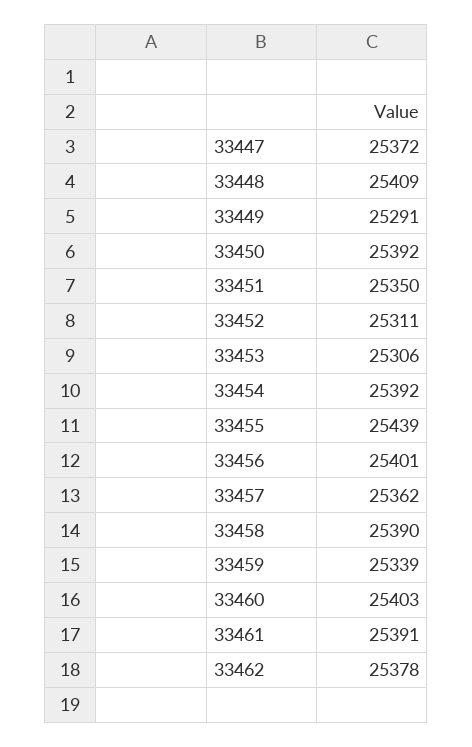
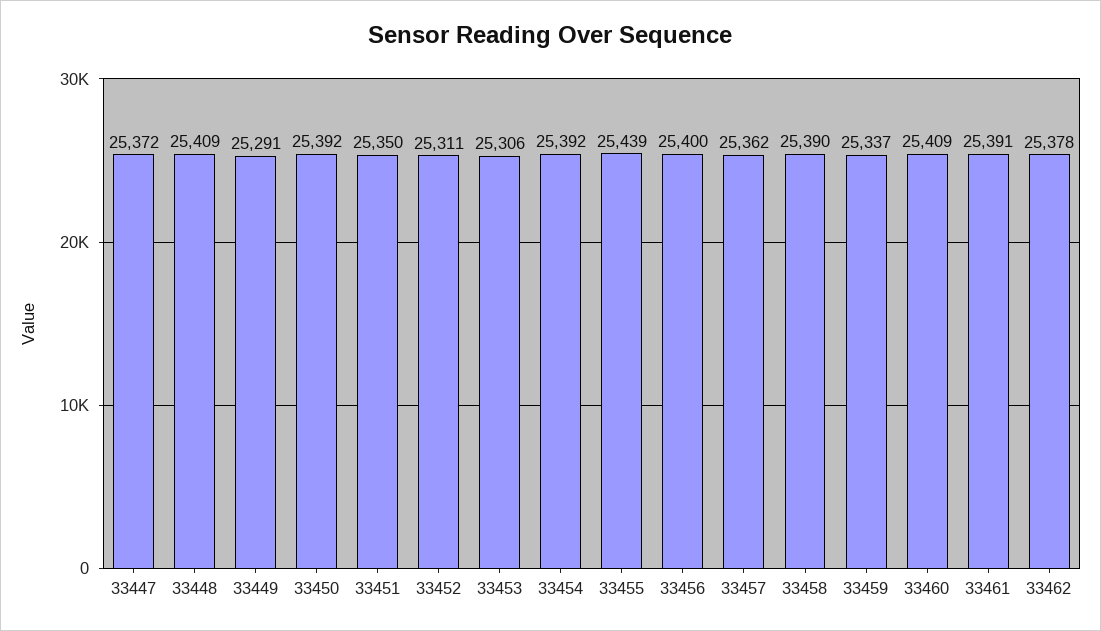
33456: 25401 -> 25400
33459: 25339 -> 25337
33460: 25403 -> 25409

